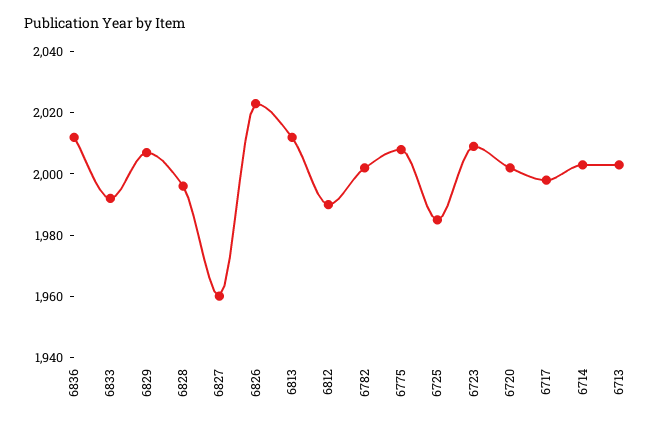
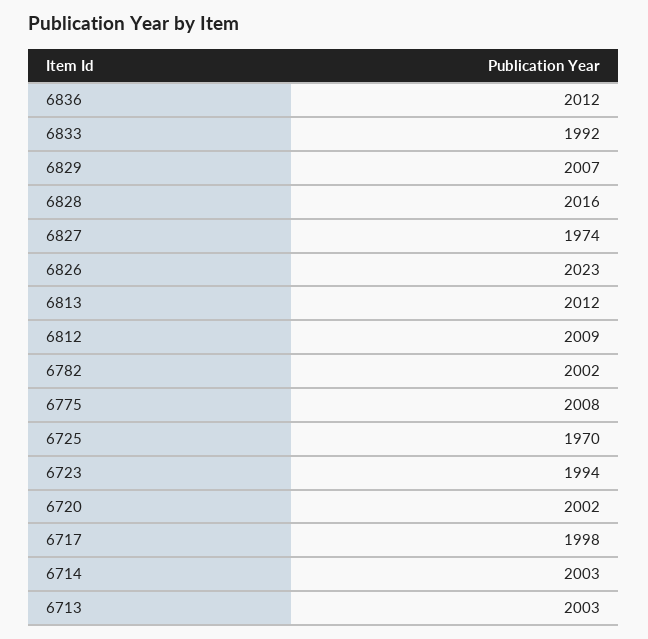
6828: 1995 -> 2016
6827: 1960 -> 1974
6812: 1990 -> 2009
6725: 1985 -> 1970
6723: 2010 -> 1994

